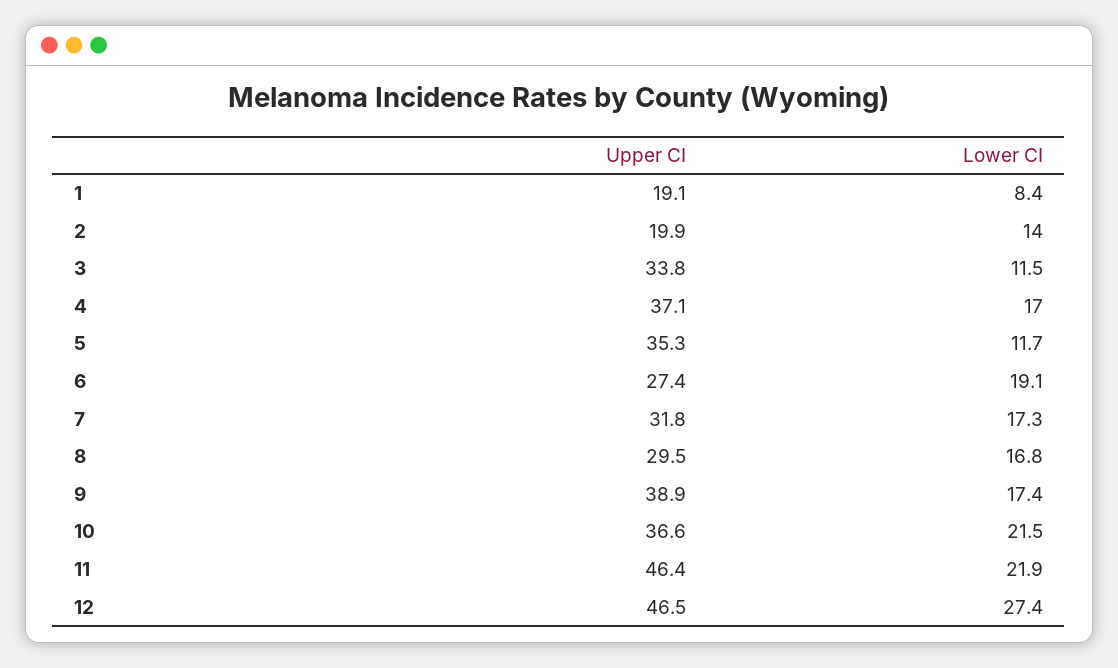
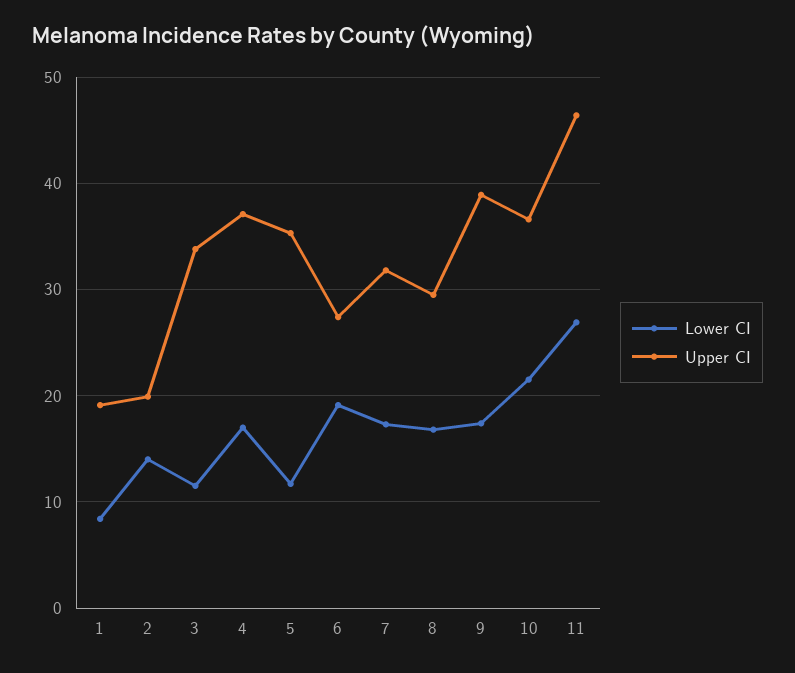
Lower CI, 11: 21.9 -> 27
Upper CI, 12: 46.5 -> none
Lower CI, 12: 27.4 -> none

